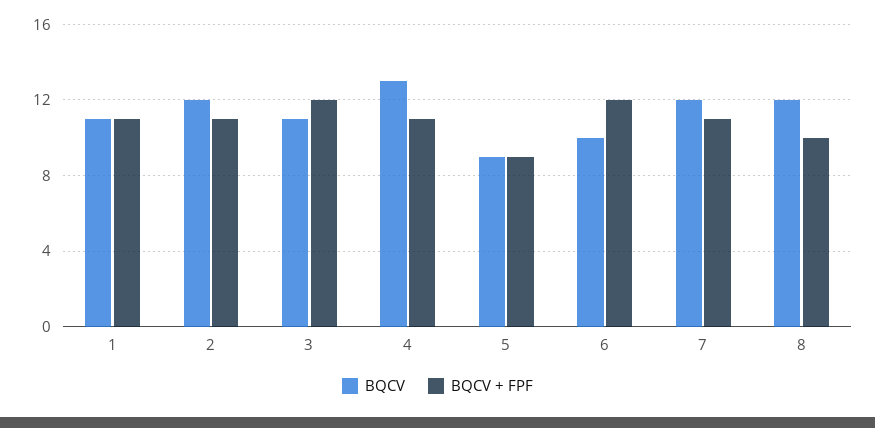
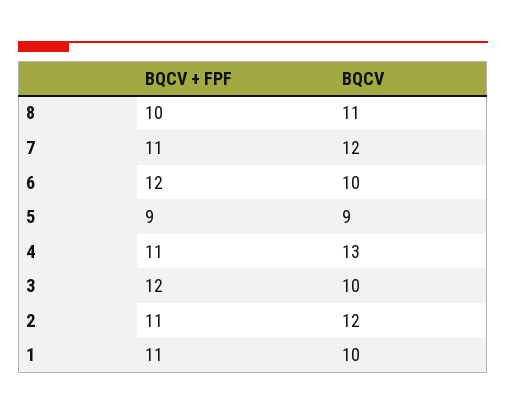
BQCV, 1: 11 -> 10
BQCV, 3: 11 -> 10
BQCV, 8: 12 -> 11

